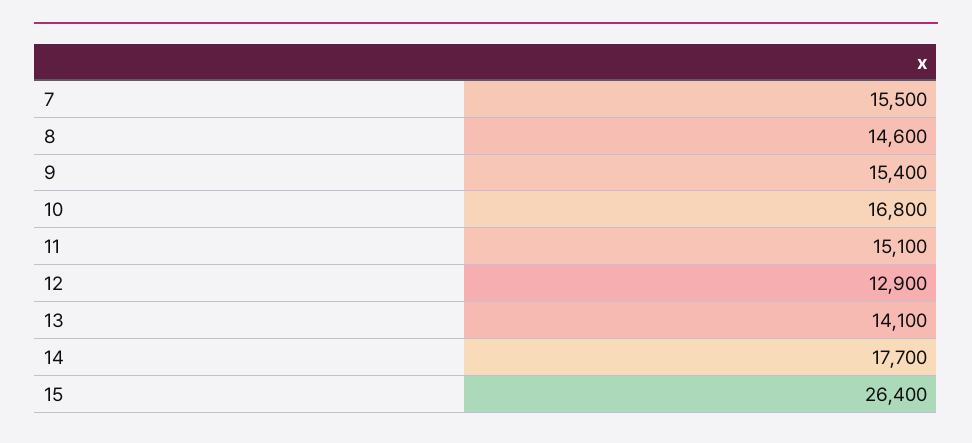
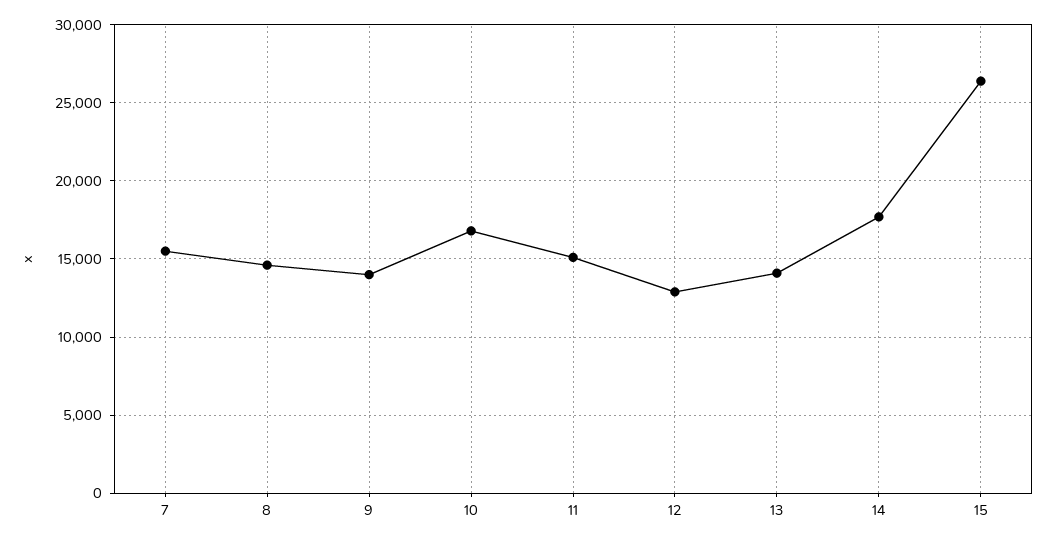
9: 15400 -> 14000

